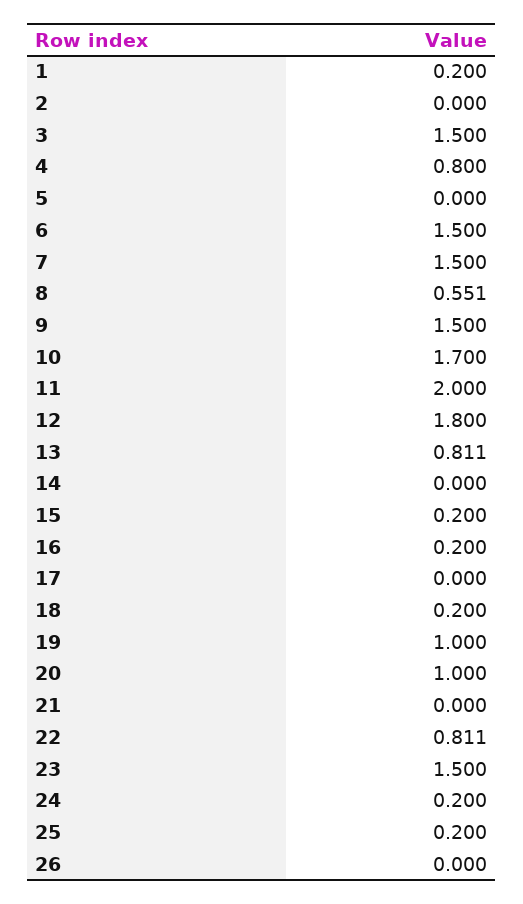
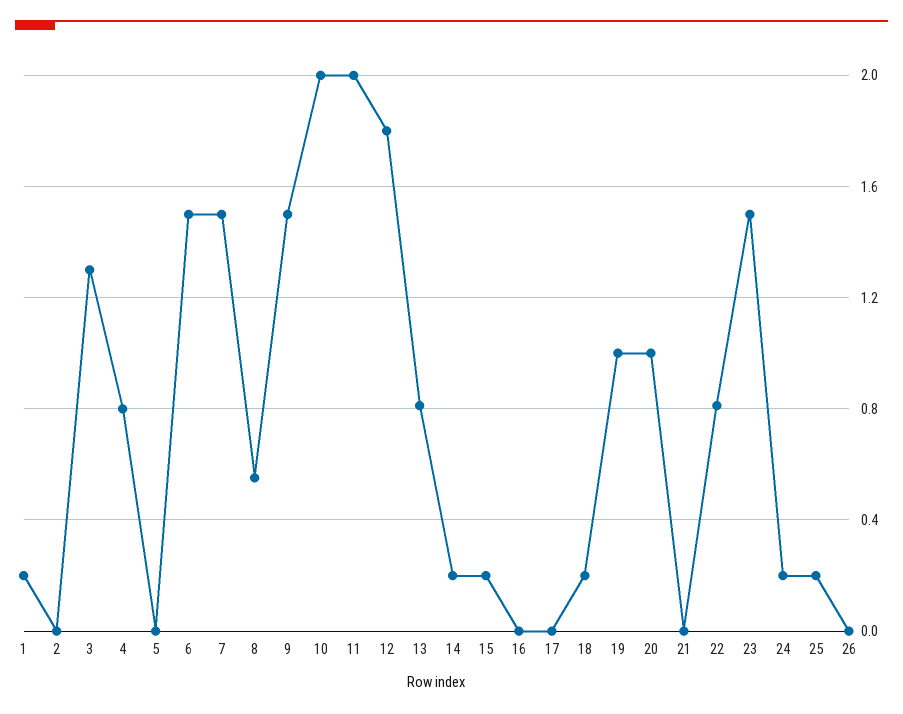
3: 1.5 -> 1.3
10: 1.7 -> 2
14: 0 -> 0.2
16: 0.2 -> 0

